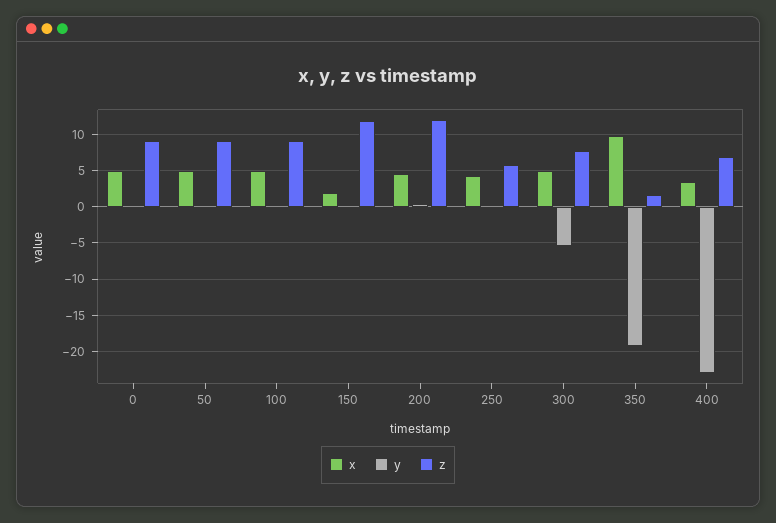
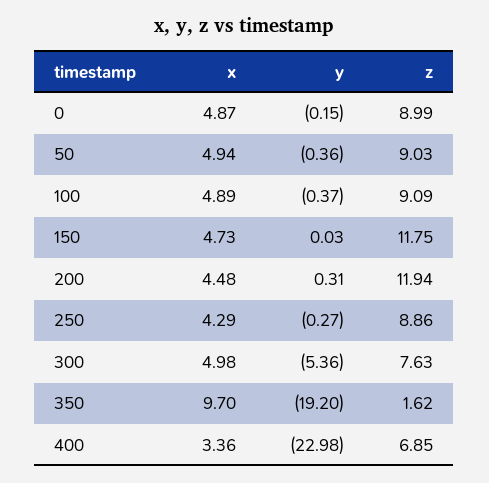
x, 150: 2 -> 4.73
z, 250: 6 -> 8.86

